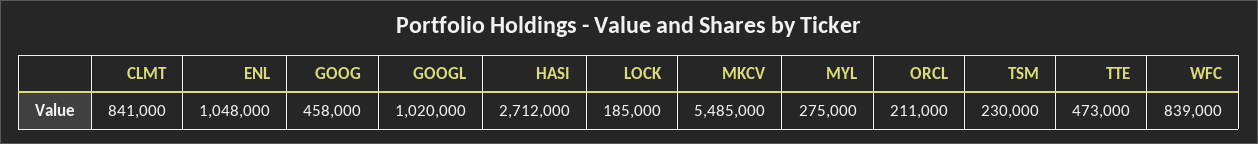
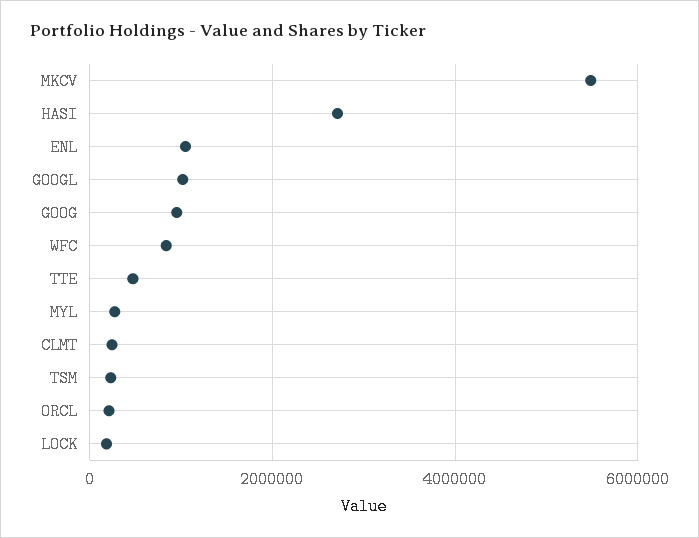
CLMT: 841000 -> 200000
GOOG: 458000 -> 1000000

